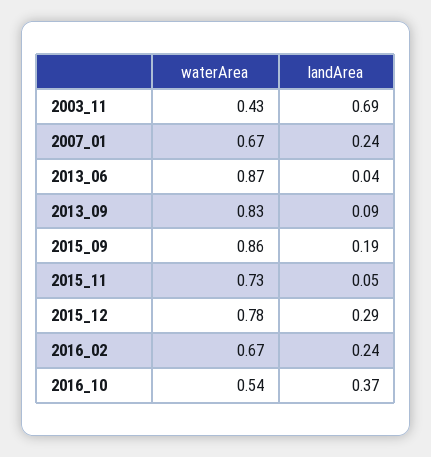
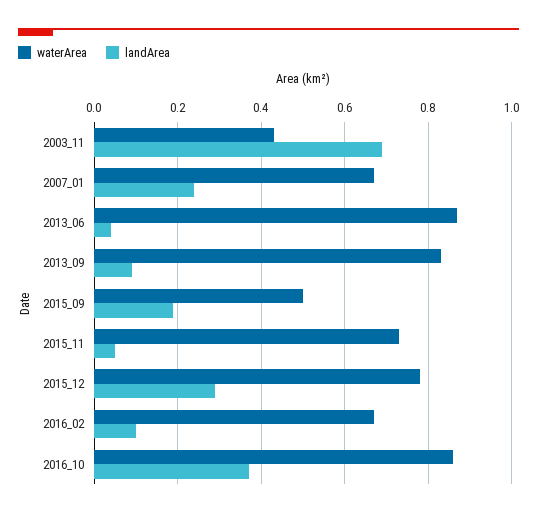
waterArea, 2015_09: 0.86 -> 0.5
landArea, 2016_02: 0.24 -> 0.1
waterArea, 2016_10: 0.54 -> 0.85

